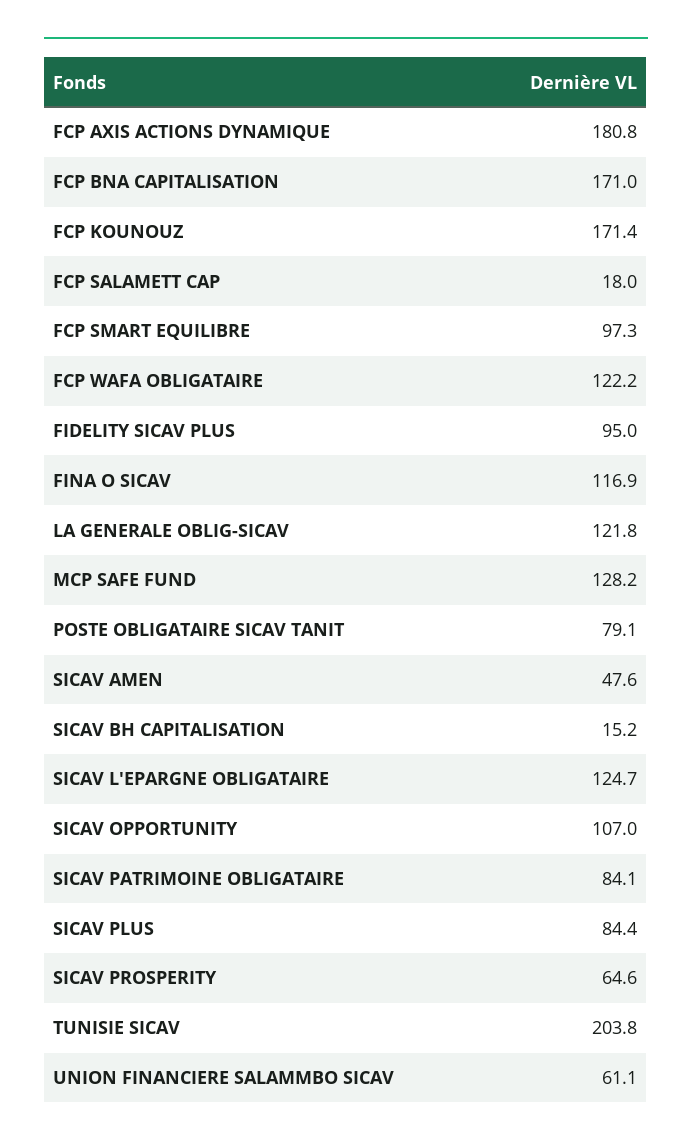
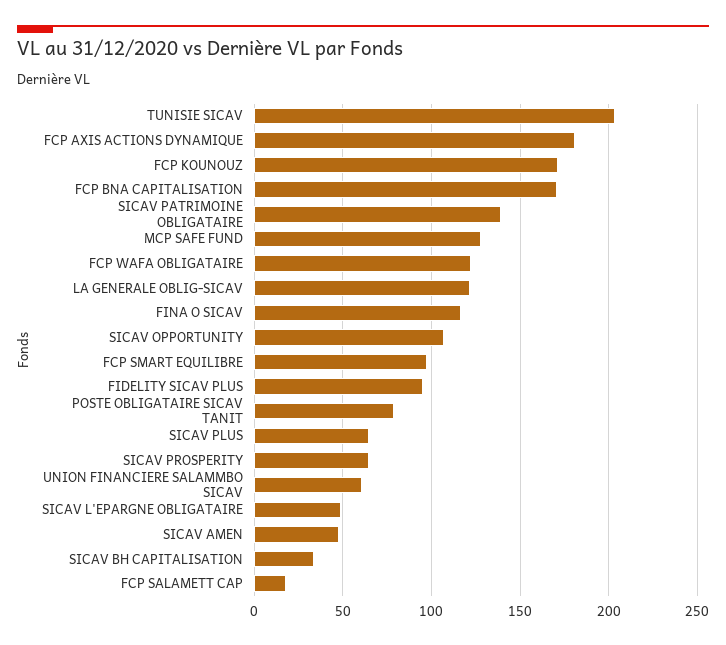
SICAV BH CAPITALISATION: 15.2 -> 35
SICAV L'EPARGNE OBLIGATAIRE: 124.7 -> 50
SICAV PATRIMOINE OBLIGATAIRE: 84.1 -> 140
SICAV PLUS: 84.4 -> 65

